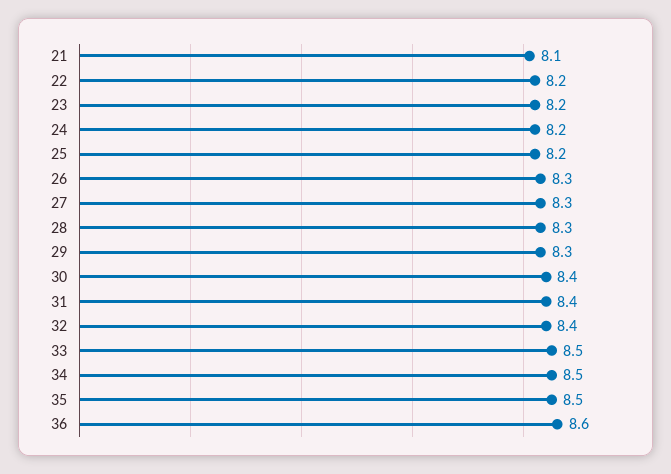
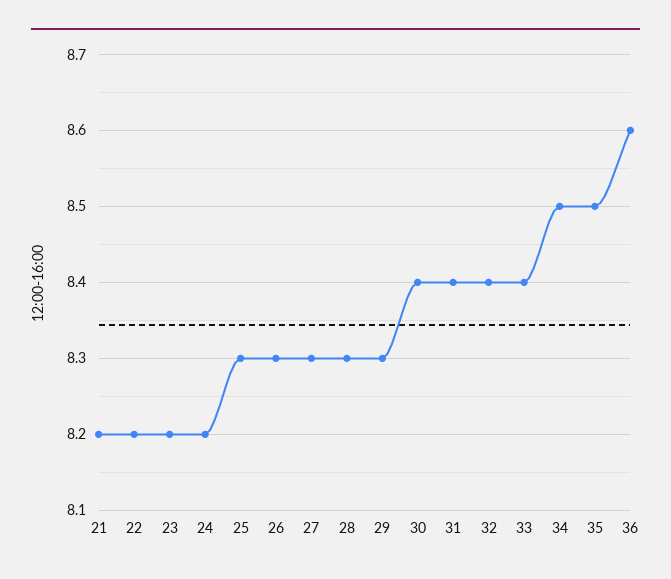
21: 8.1 -> 8.2
25: 8.2 -> 8.3
33: 8.5 -> 8.4

